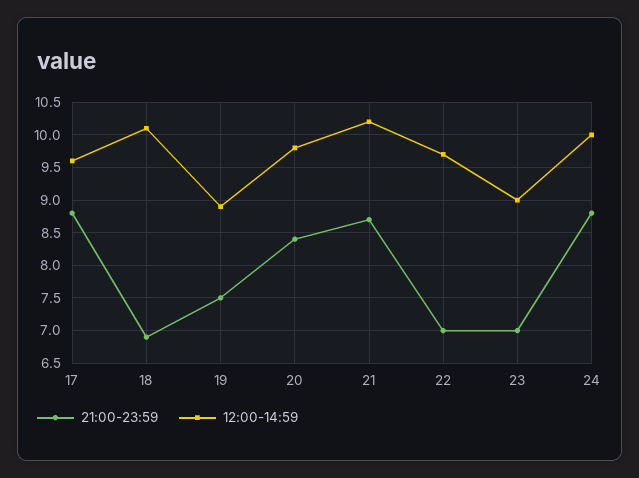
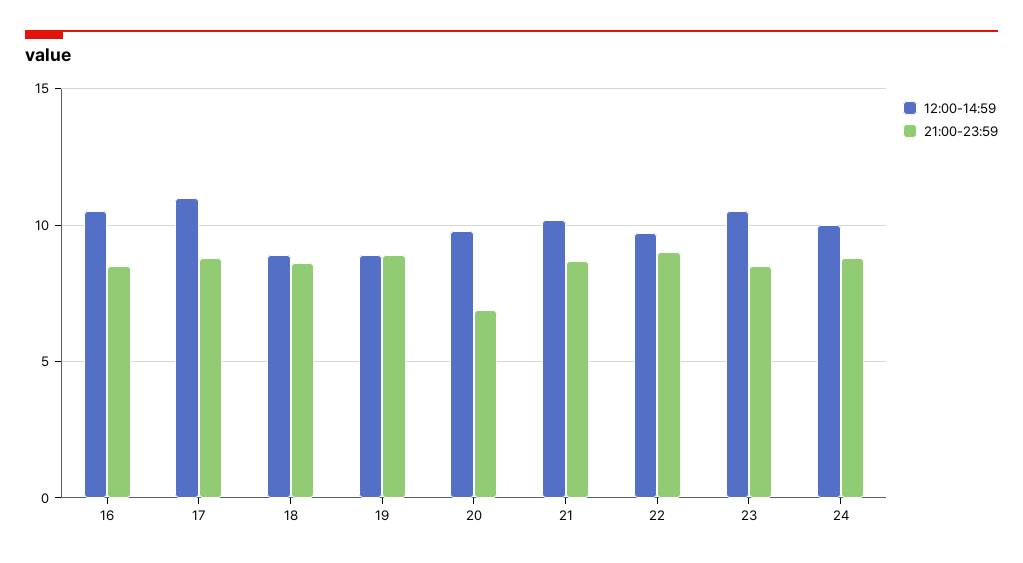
12:00-14:59, 17: 9.6 -> 11
21:00-23:59, 18: 6.9 -> 8.5
12:00-14:59, 18: 10.1 -> 9
21:00-23:59, 19: 7.5 -> 9
21:00-23:59, 20: 8.4 -> 7
21:00-23:59, 22: 7 -> 9
21:00-23:59, 23: 7 -> 8.5
12:00-14:59, 23: 9 -> 10.5
12:00-14:59, 16: none -> 10.5
21:00-23:59, 16: none -> 8.5

